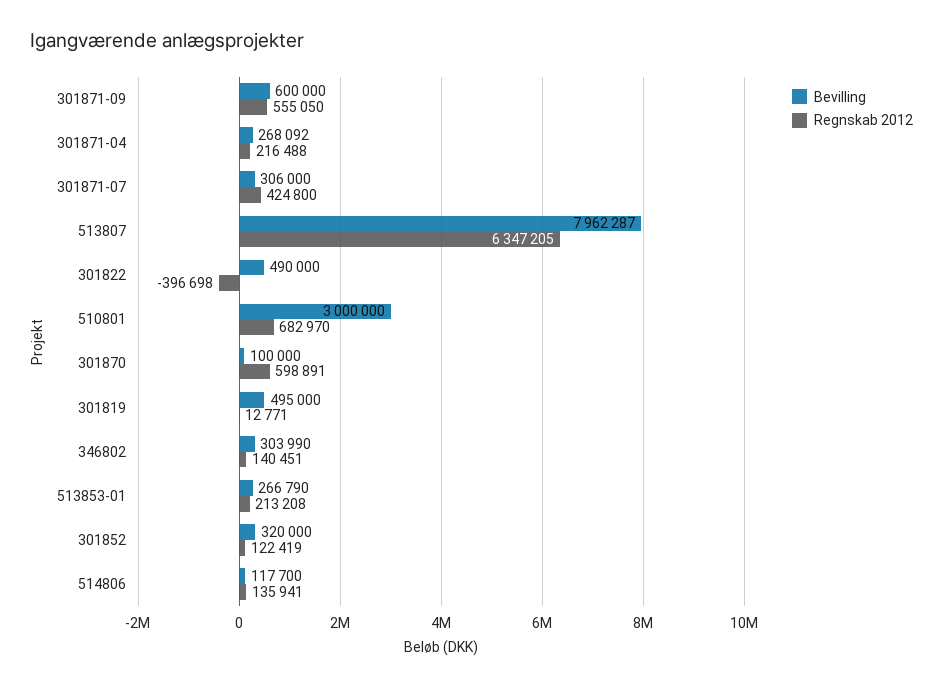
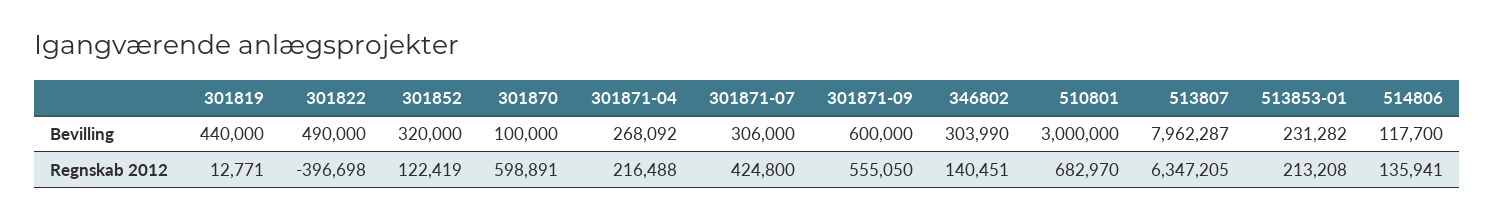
Bevilling, 301819: 495000 -> 440000
Bevilling, 513853-01: 266790 -> 231282

